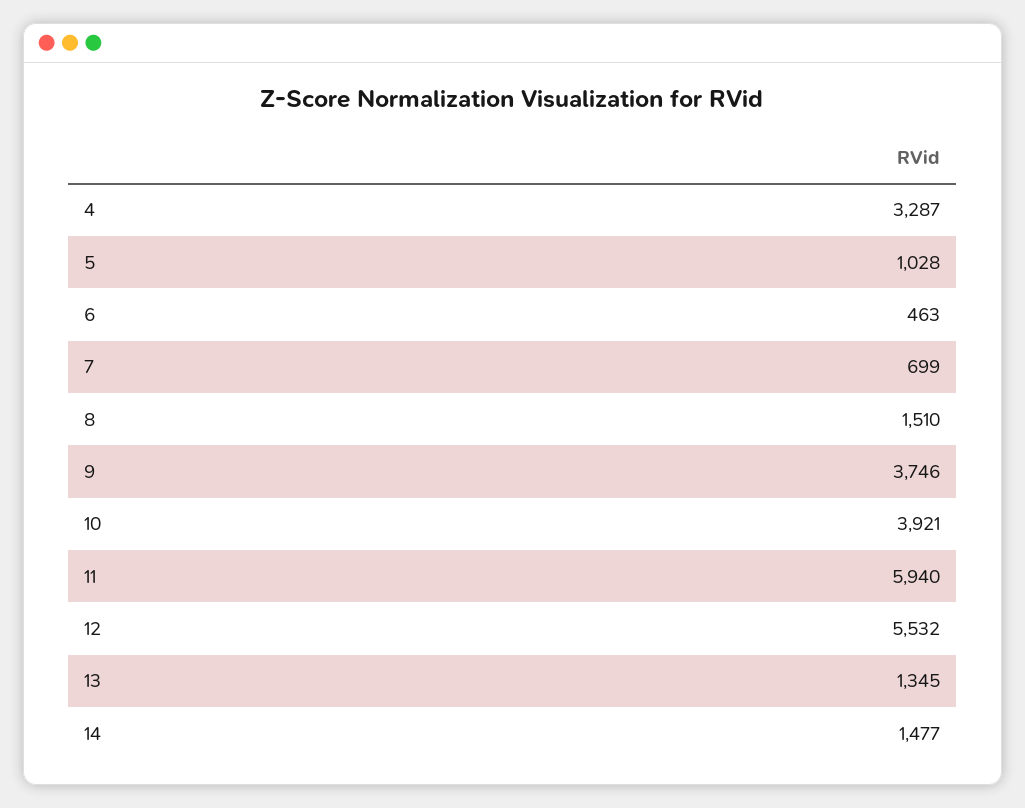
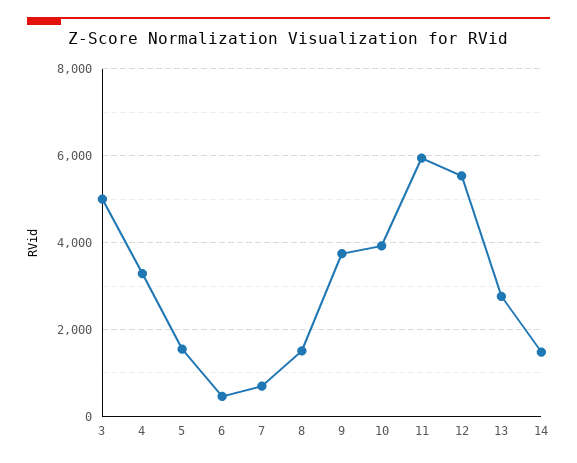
5: 1028 -> 1600
13: 1345 -> 2800
3: none -> 5000

